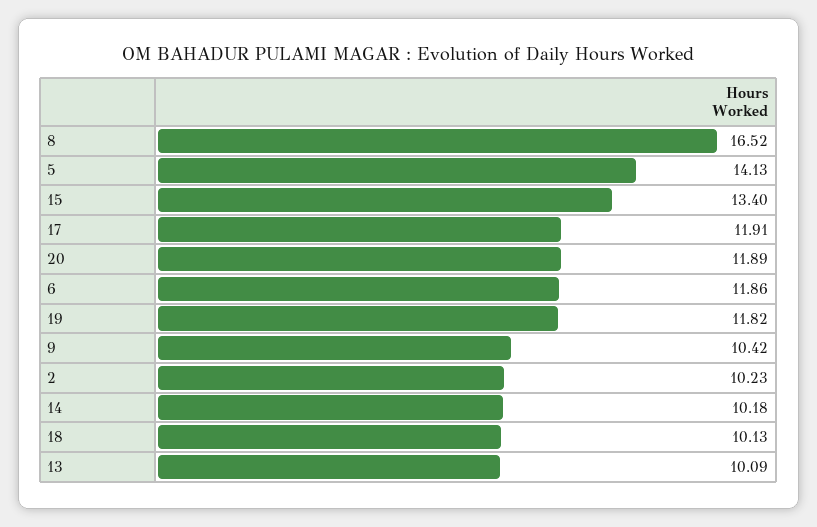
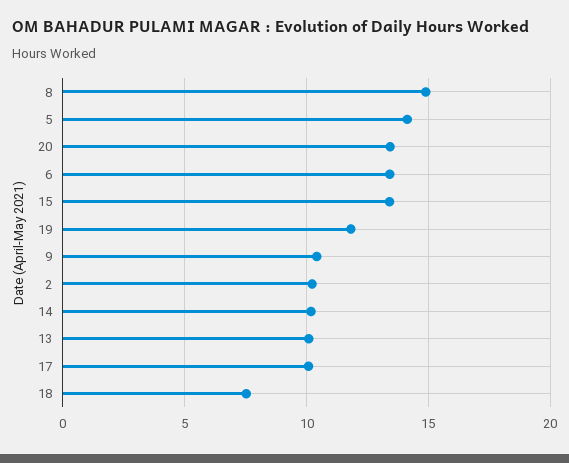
8: 16.52 -> 15
17: 11.91 -> 10
20: 11.89 -> 13.5
6: 11.86 -> 13.5
18: 10.13 -> 7.5

